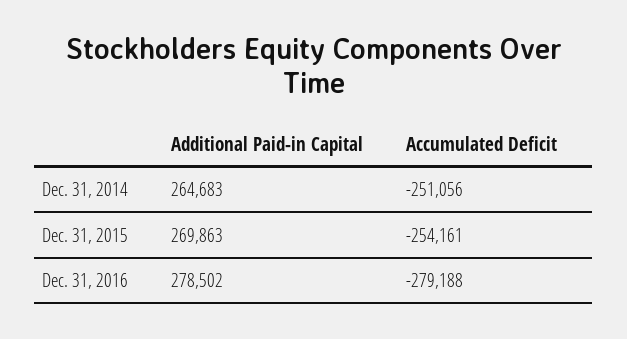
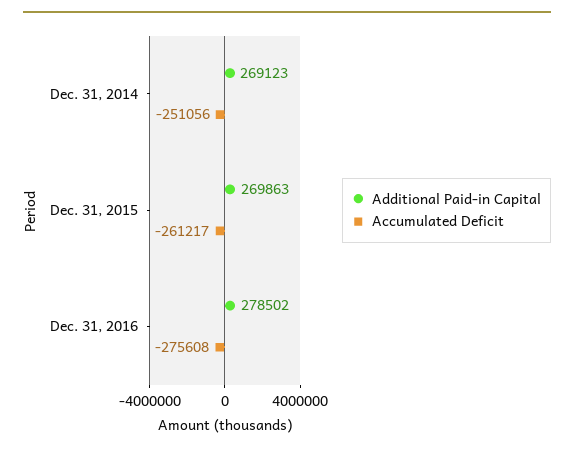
Additional Paid-in Capital, Dec. 31, 2014: 264683 -> 269123
Accumulated Deficit, Dec. 31, 2015: -254161 -> -261217
Accumulated Deficit, Dec. 31, 2016: -279188 -> -275608

